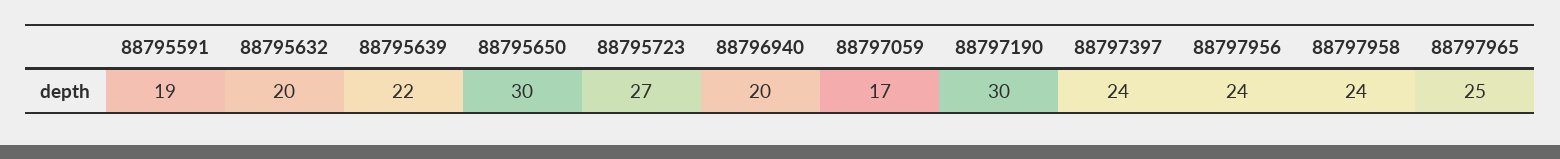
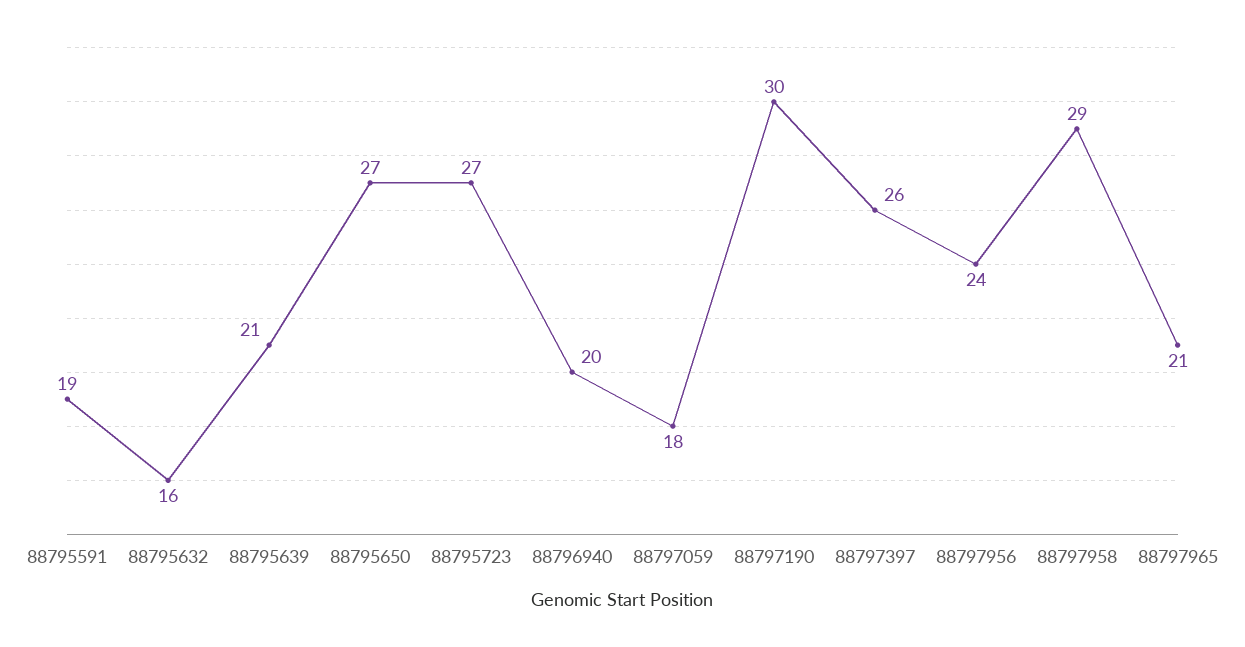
88795632: 20 -> 16
88795639: 22 -> 21
88795650: 30 -> 27
88797059: 17 -> 18
88797397: 24 -> 26
88797958: 24 -> 29
88797965: 25 -> 21

